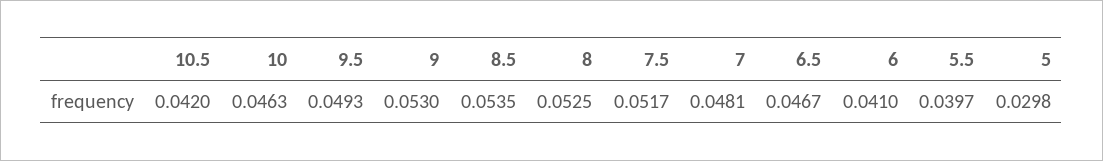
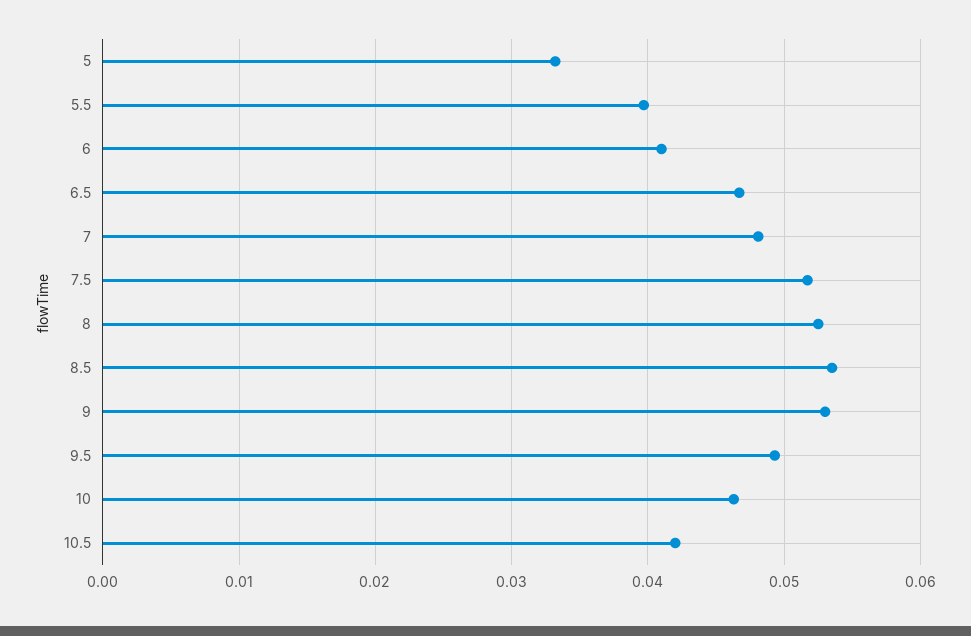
5: 0.0298 -> 0.033

